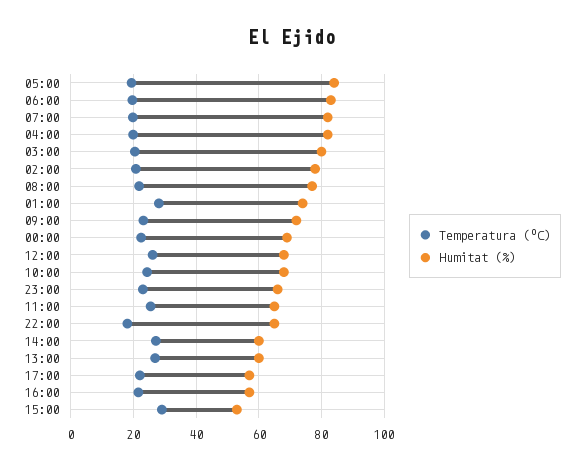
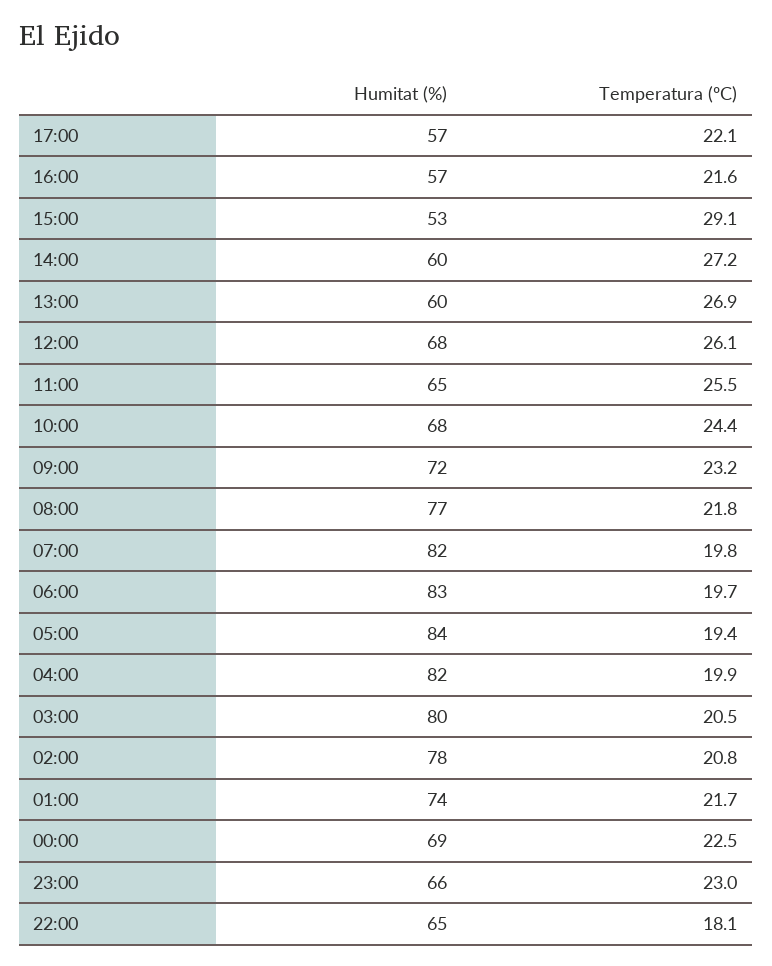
Temperatura (ºC), 01:00: 28 -> 21.7

